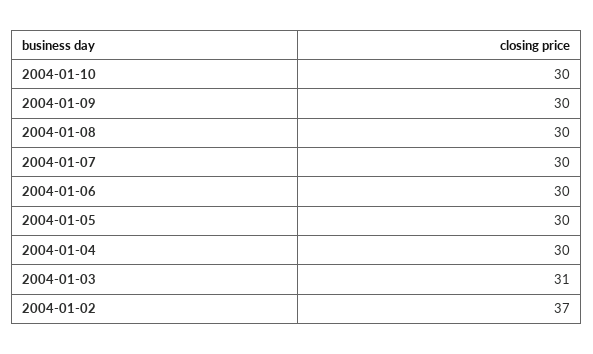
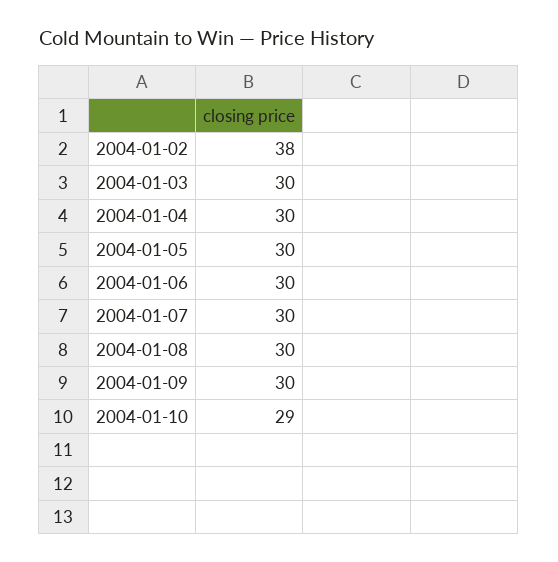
2004-01-10: 30 -> 29
2004-01-03: 31 -> 30
2004-01-02: 37 -> 38

